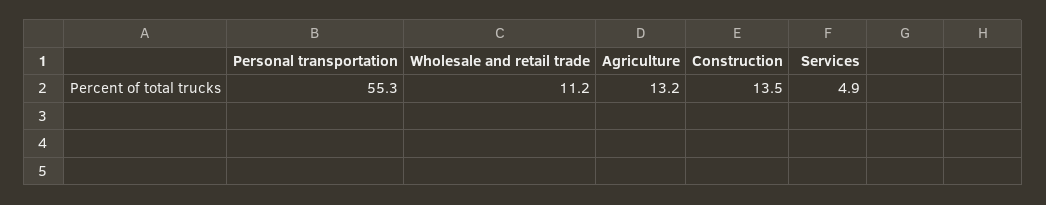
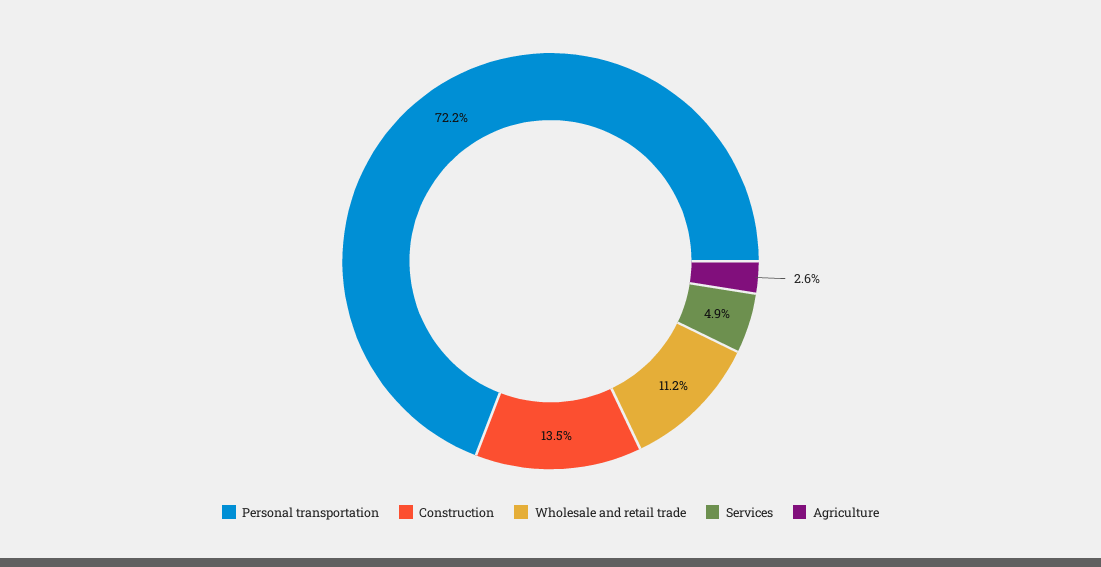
Personal transportation: 55.3 -> 72.2
Agriculture: 13.2 -> 2.6

